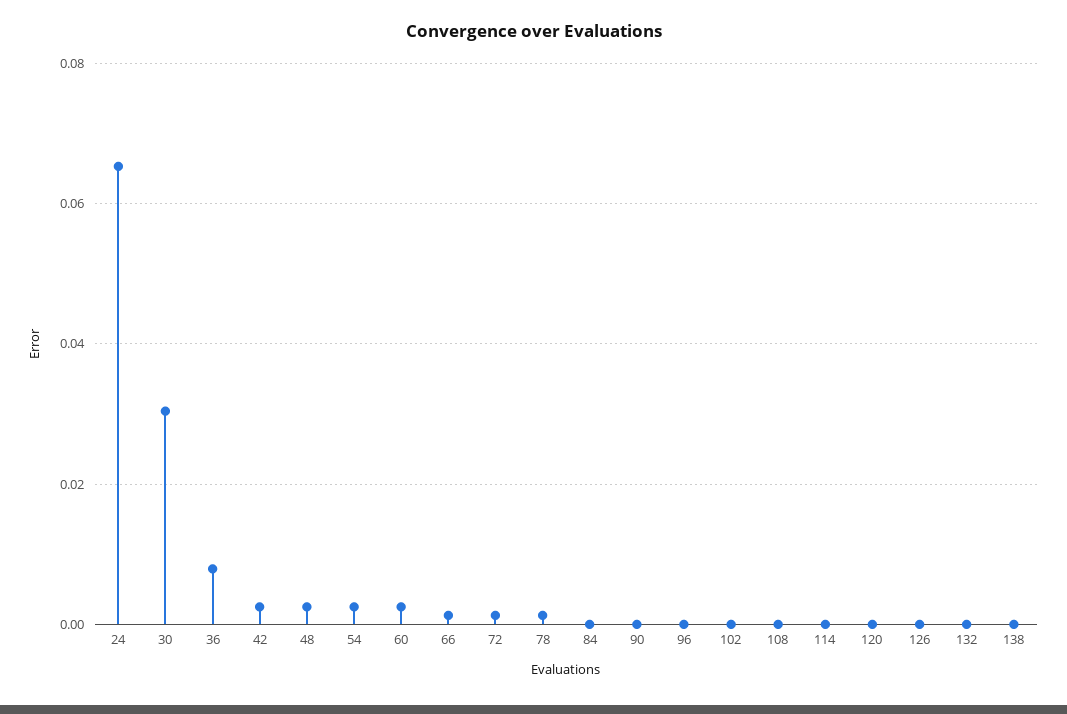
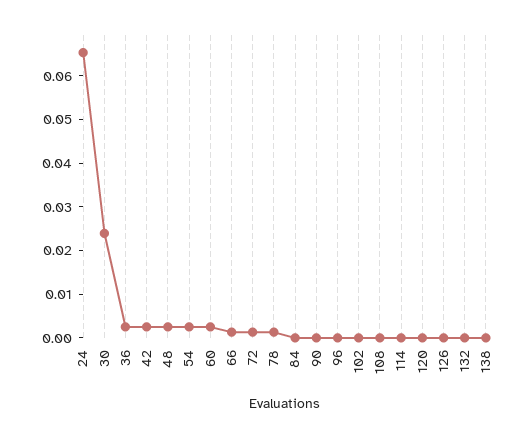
30: 0.03 -> 0.024
36: 0.008 -> 0.002

